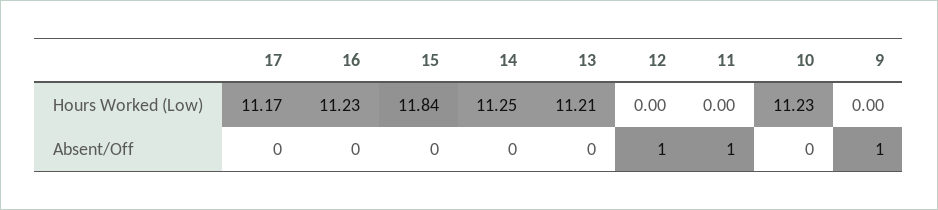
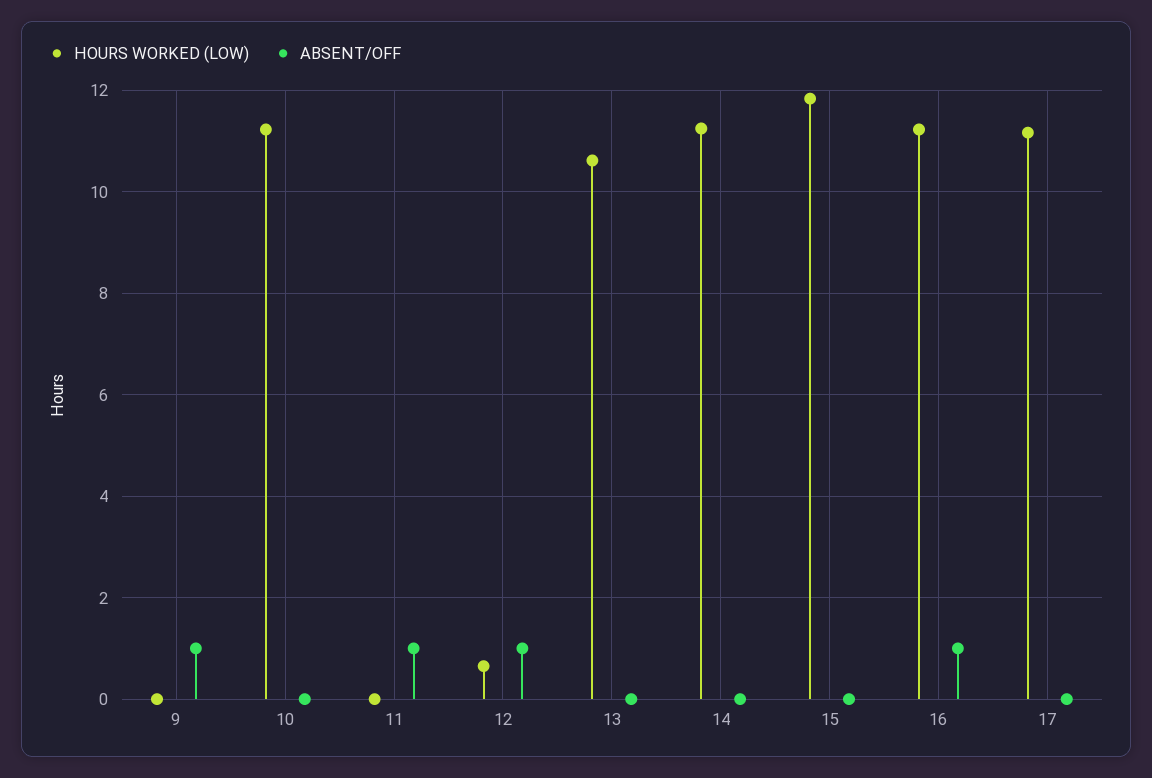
Hours Worked (Low), 13: 11.21 -> 10.6
Hours Worked (Low), 12: 0 -> 0.6
Absent/Off, 16: 0 -> 1

